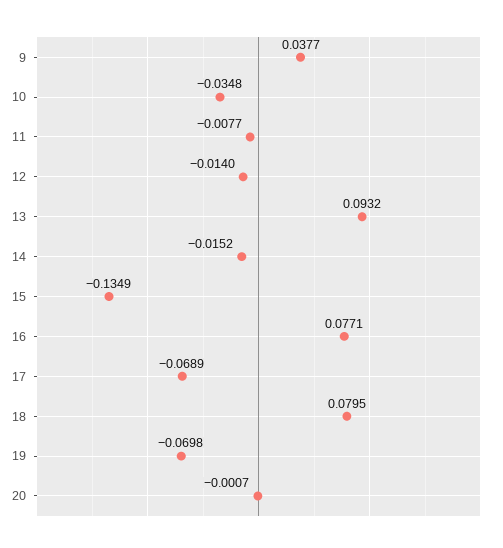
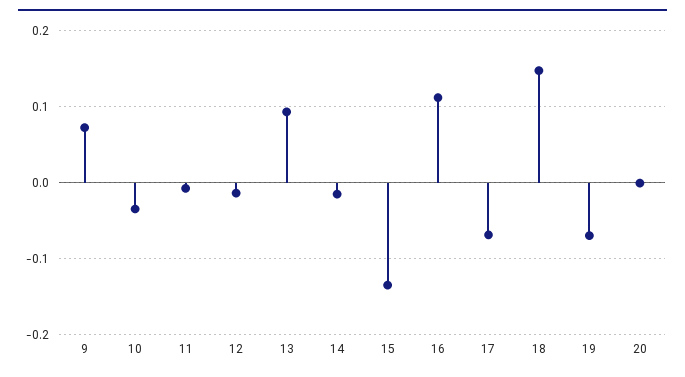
9: 0.0377 -> 0.07
16: 0.0771 -> 0.11
18: 0.0795 -> 0.15

